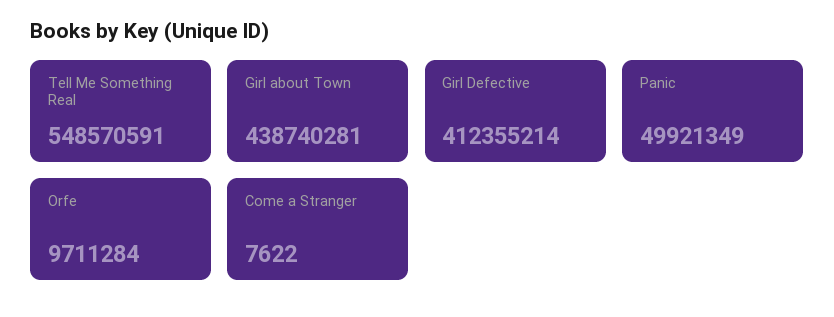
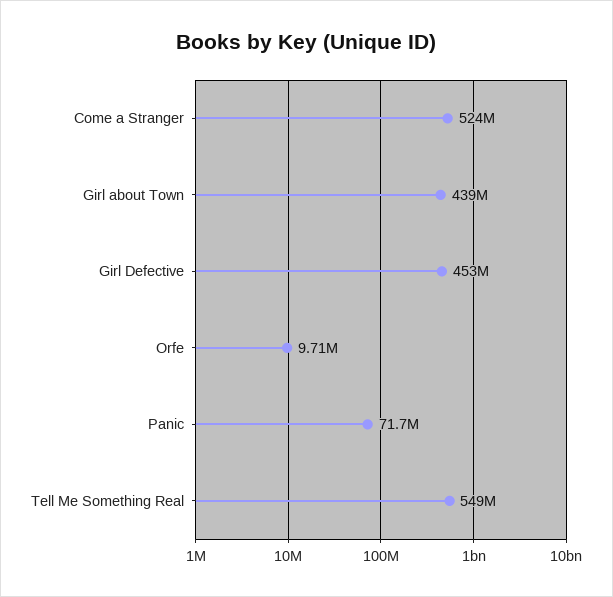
Girl Defective: 412355214 -> 453000000
Panic: 49921349 -> 71700000
Come a Stranger: 7622 -> 524000000

